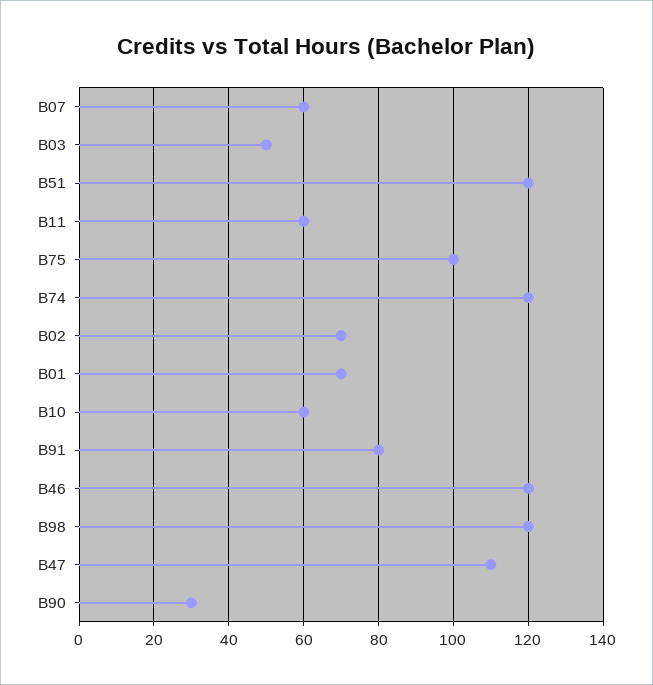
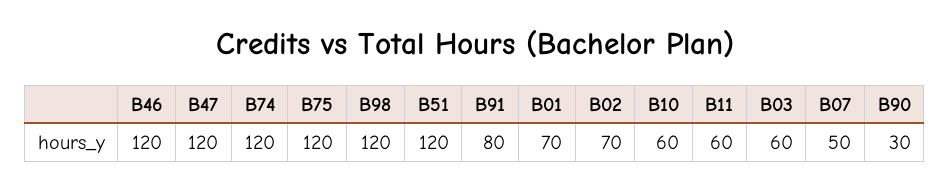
B07: 60 -> 50
B03: 50 -> 60
B75: 100 -> 120
B47: 110 -> 120

